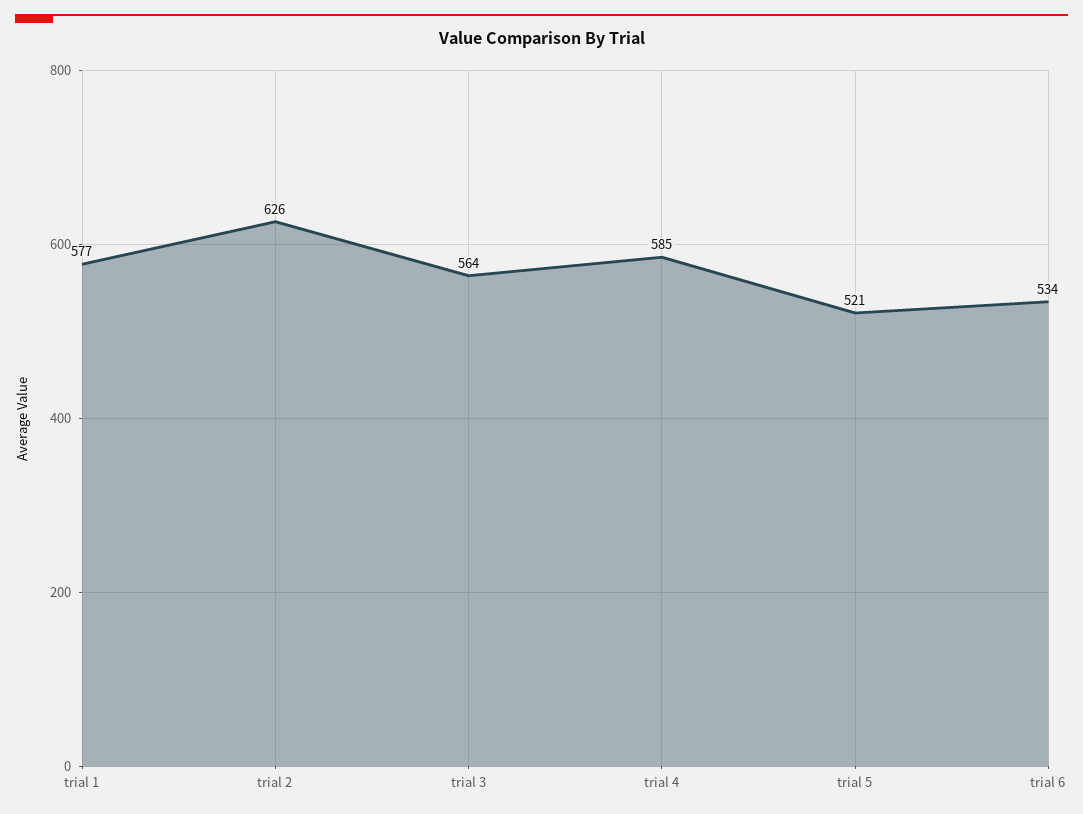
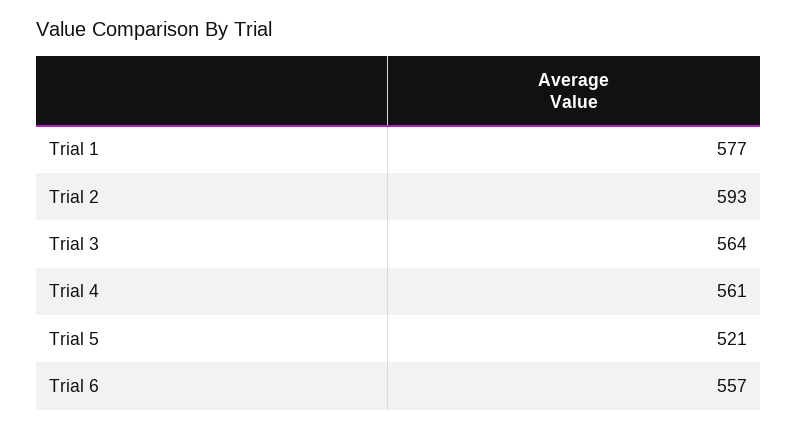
trial 2: 626 -> 593
trial 4: 585 -> 561
trial 6: 534 -> 557

